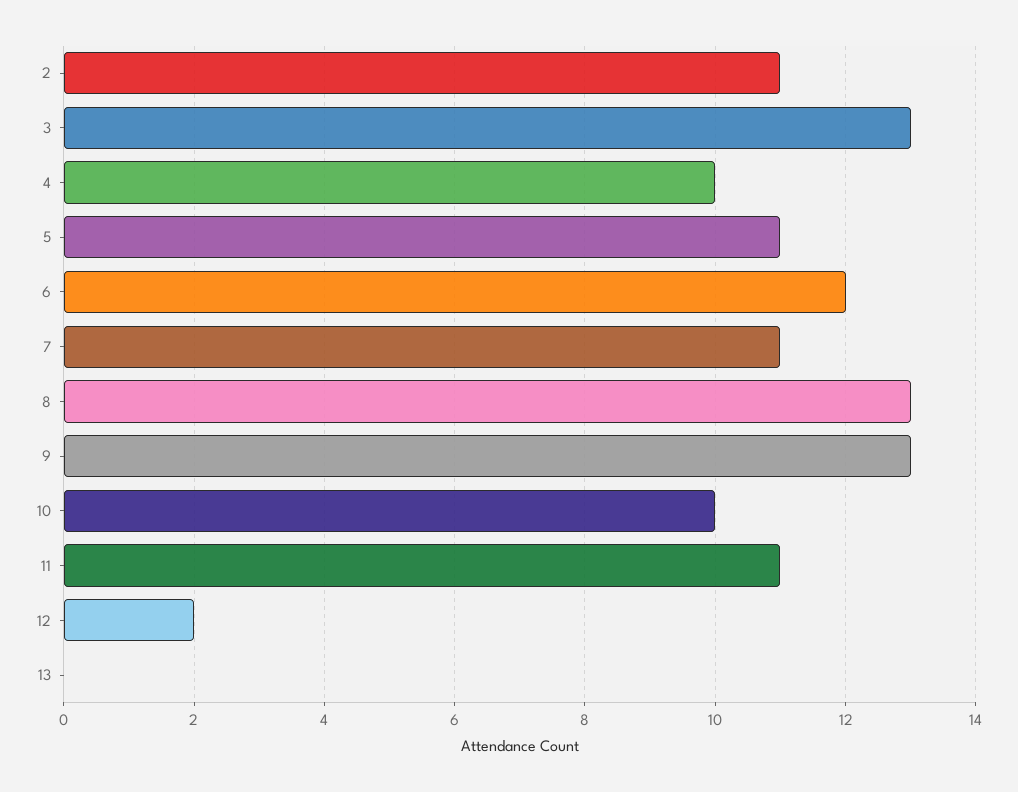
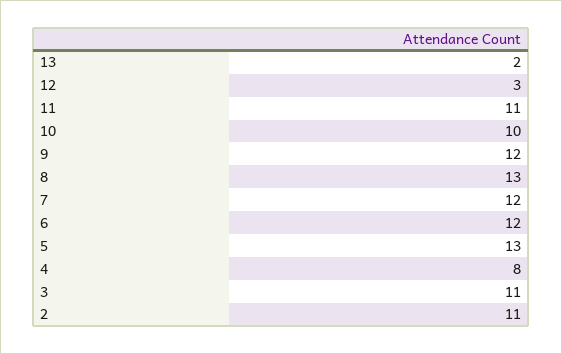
3: 13 -> 11
4: 10 -> 8
5: 11 -> 13
7: 11 -> 12
9: 13 -> 12
12: 2 -> 3
13: 0 -> 2

